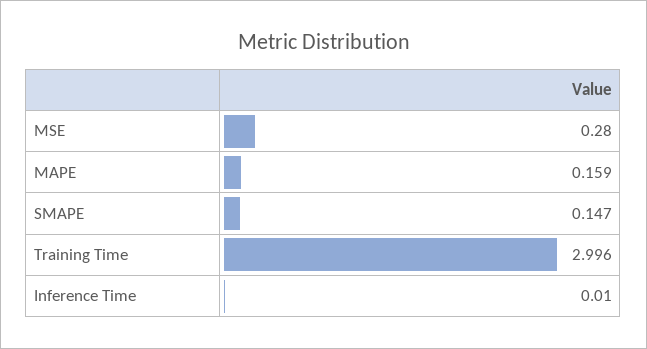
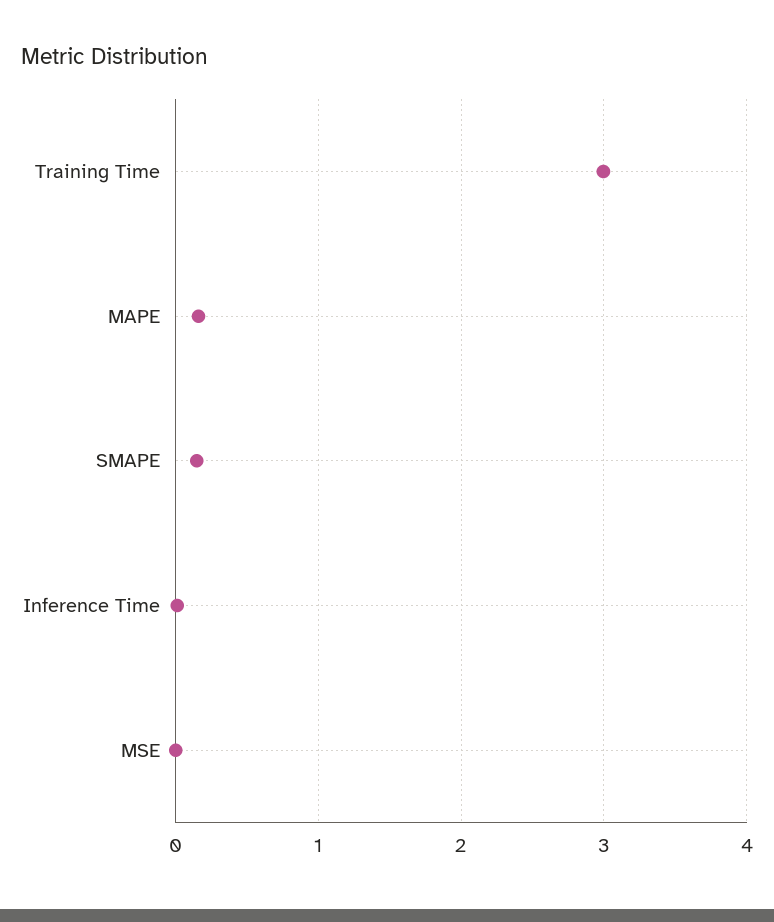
MSE: 0.28 -> 0

